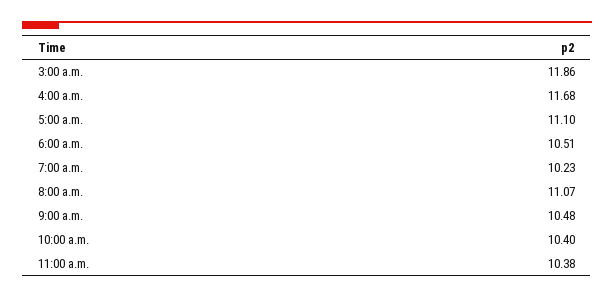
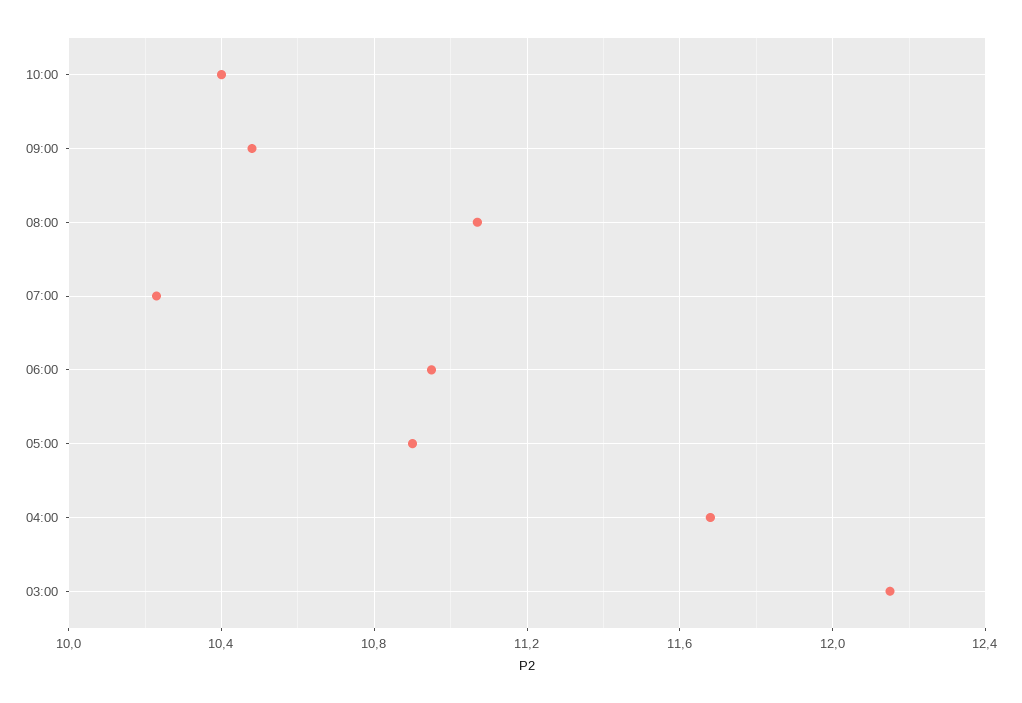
3:00 a.m.: 11.86 -> 12.15
5:00 a.m.: 11.1 -> 10.9
6:00 a.m.: 10.51 -> 10.95
11:00 a.m.: 10.38 -> none

